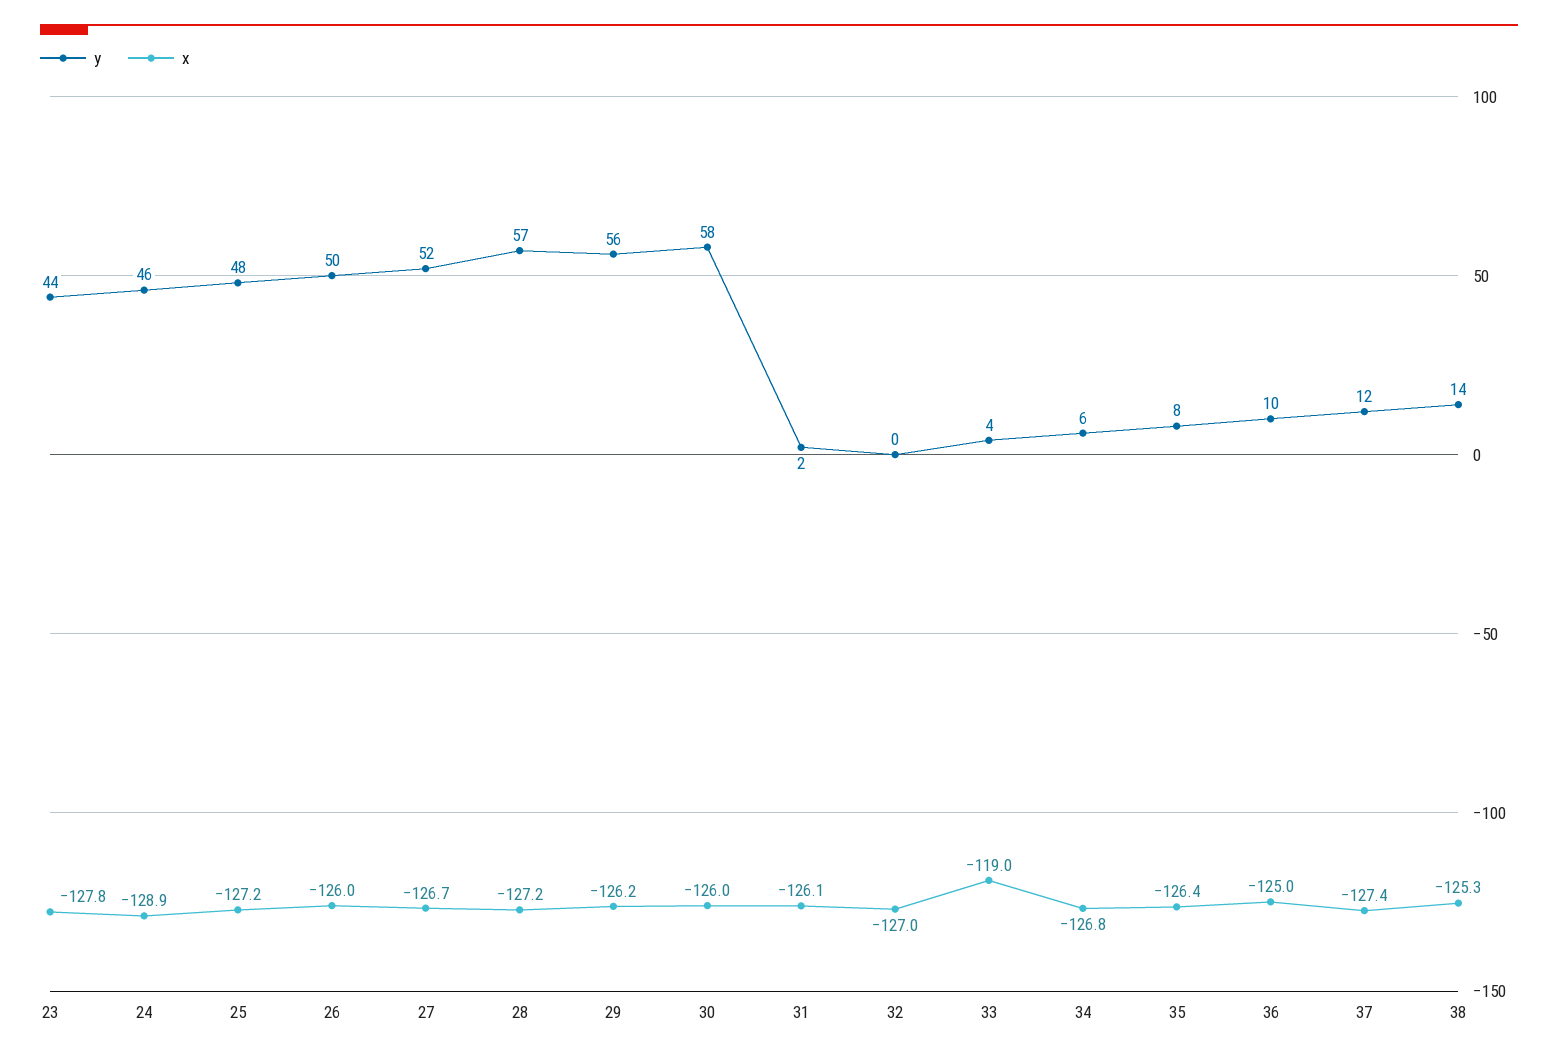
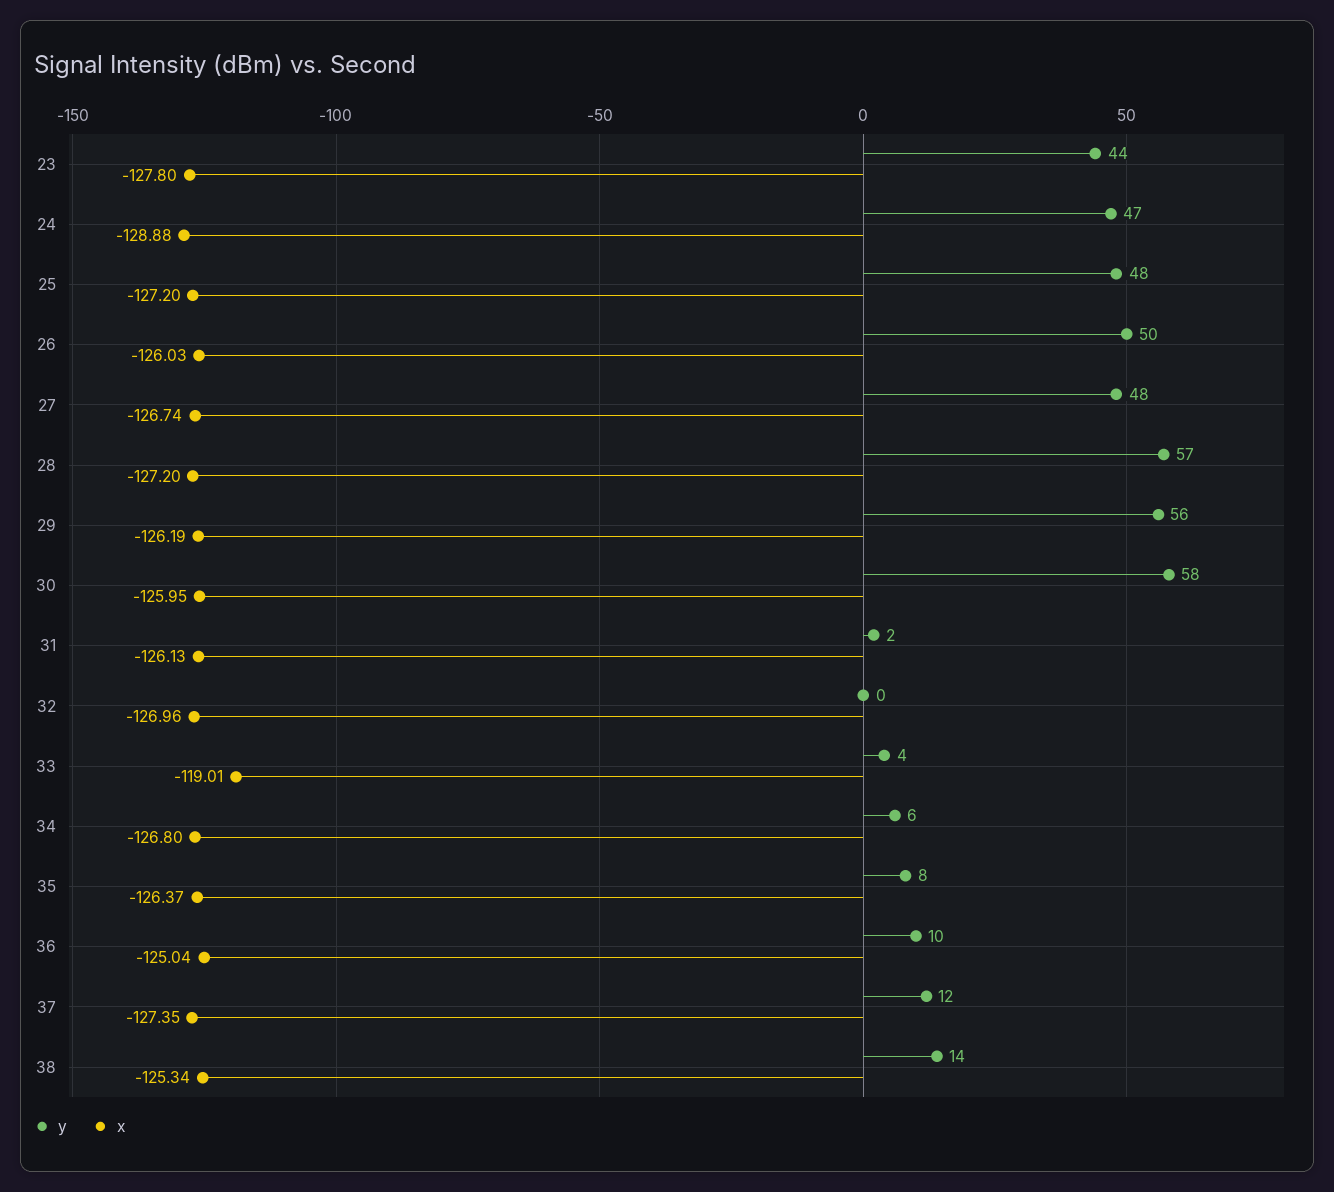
y, 24: 46 -> 47
y, 27: 52 -> 48

